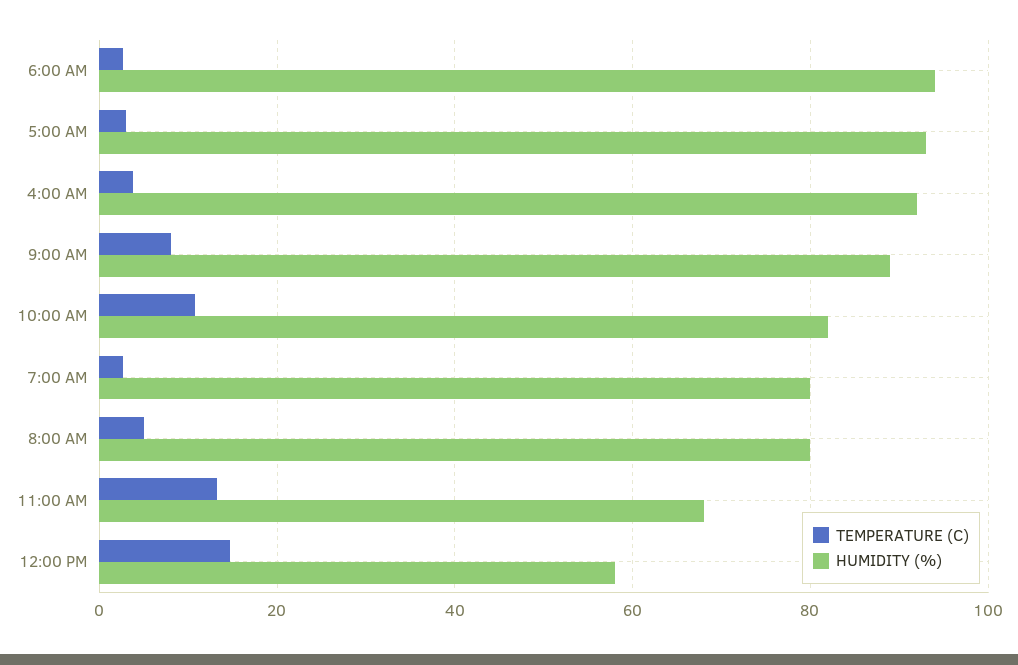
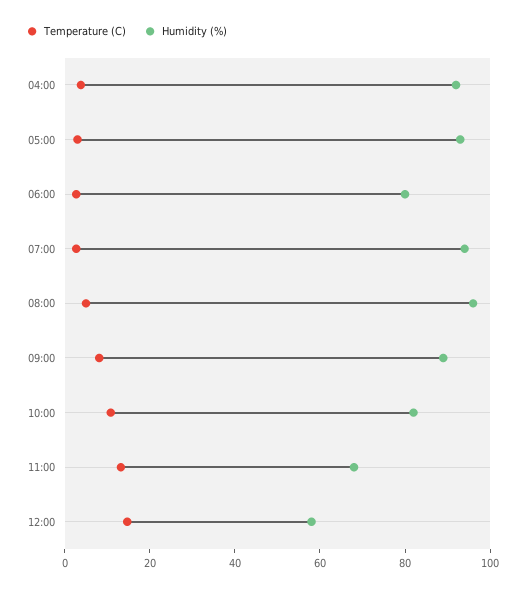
HUMIDITY (%), 6:00 AM: 94 -> 80
HUMIDITY (%), 7:00 AM: 80 -> 95
HUMIDITY (%), 8:00 AM: 80 -> 95

